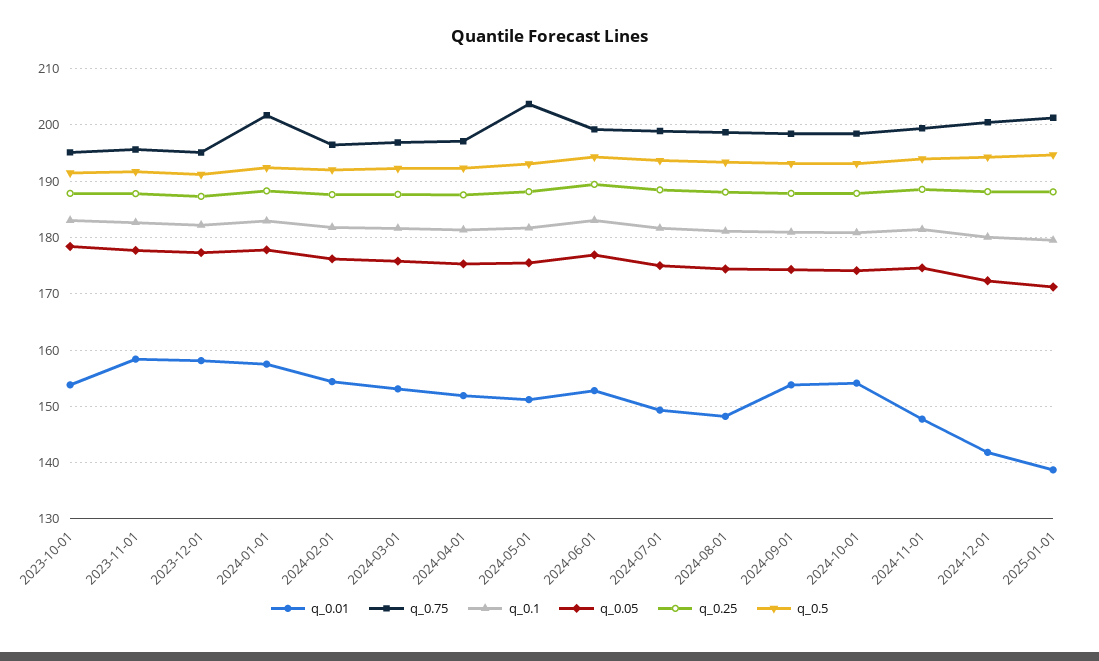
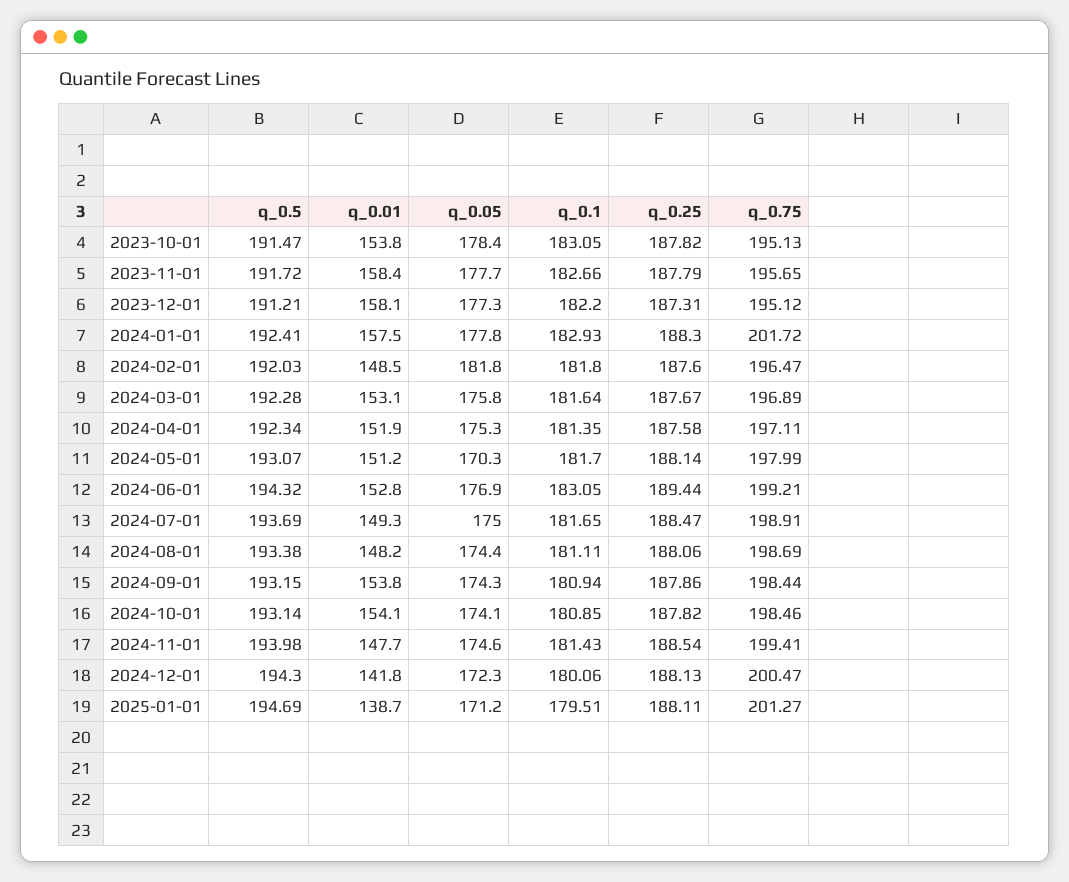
q_0.01, 2024-02-01: 154 -> 148.5
q_0.05, 2024-02-01: 176 -> 181.8
q_0.75, 2024-05-01: 204 -> 197.99
q_0.05, 2024-05-01: 176 -> 170.3

